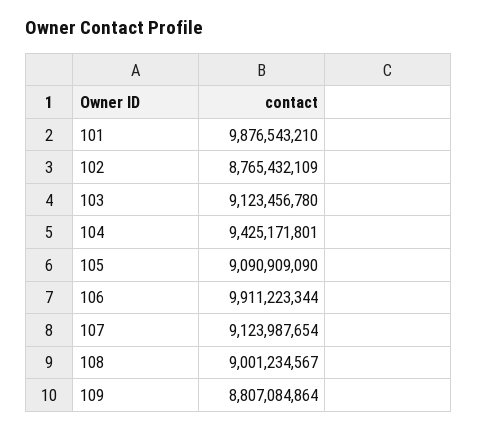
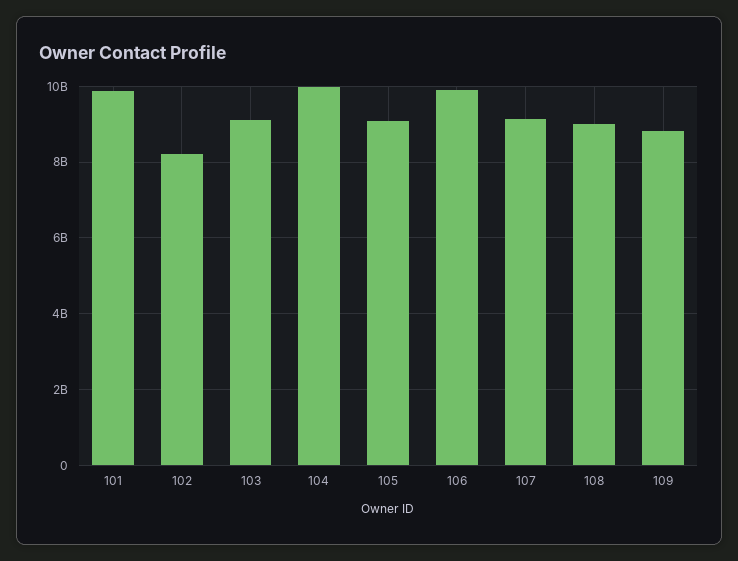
102: 8765432109 -> 8200000000
104: 9425171801 -> 10000000000

